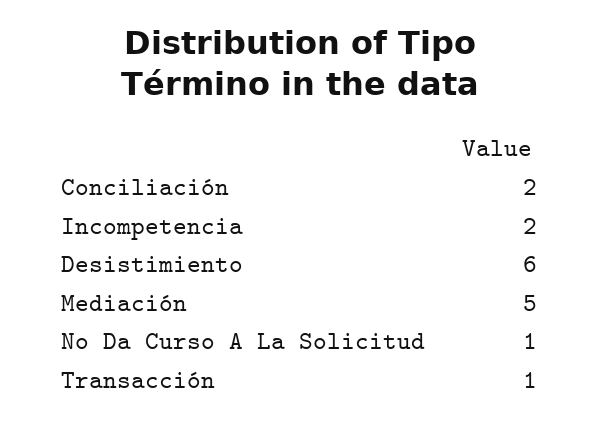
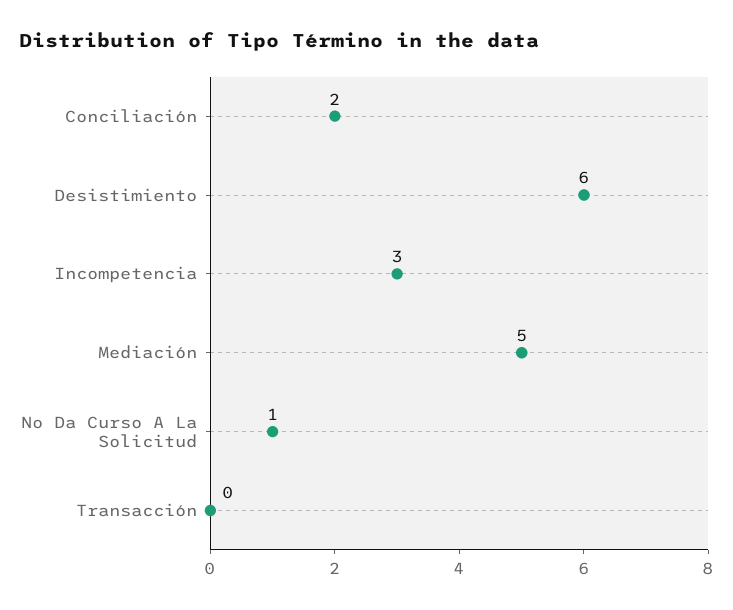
Incompetencia: 2 -> 3
Transacción: 1 -> 0

